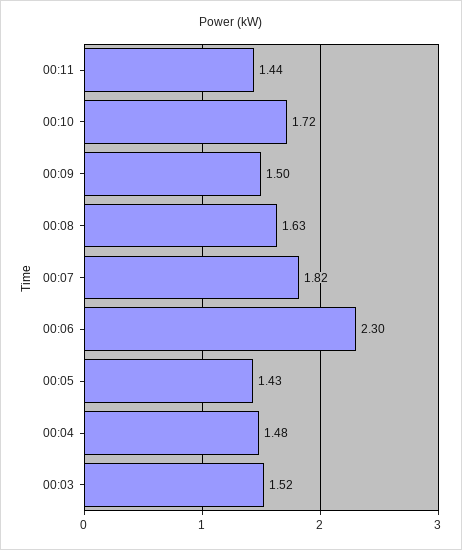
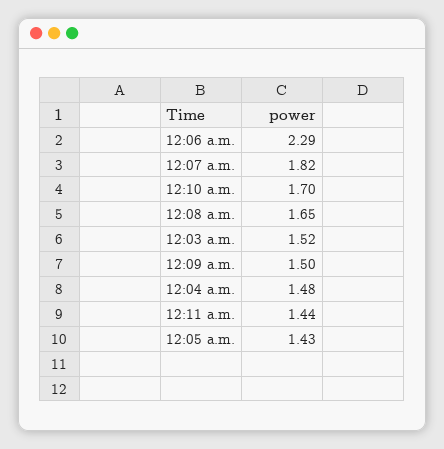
00:10: 1.72 -> 1.7
00:08: 1.63 -> 1.65
00:06: 2.3 -> 2.29

